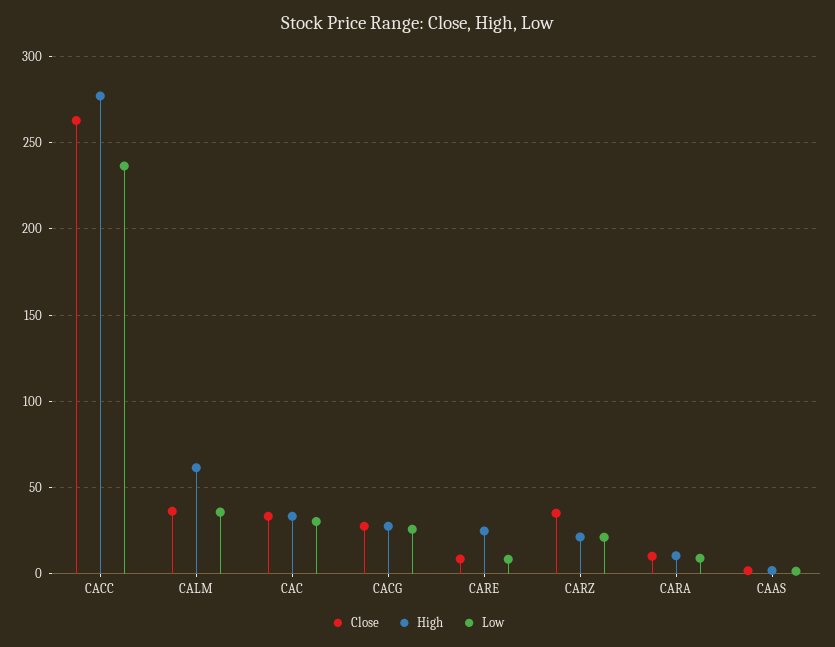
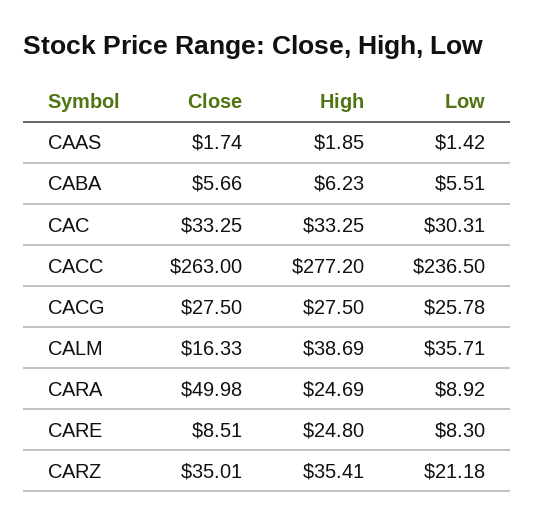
Close, CALM: 35 -> 16.33
High, CALM: 60 -> 38.69
High, CARZ: 20 -> 35.41
Close, CARA: 10 -> 49.98
High, CARA: 10 -> 24.69
Close, CABA: none -> 5.66
High, CABA: none -> 6.23
Low, CABA: none -> 5.51

